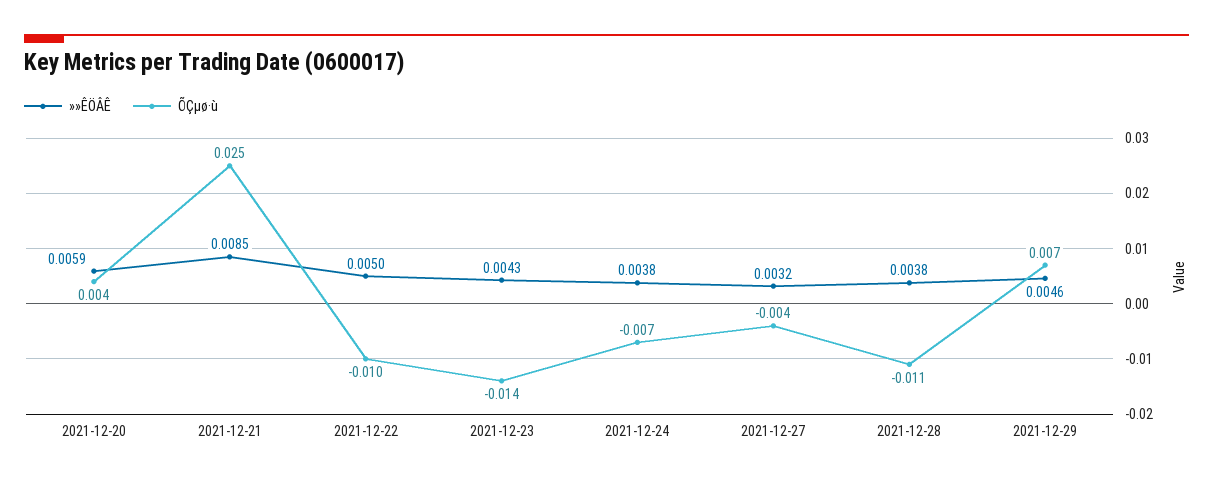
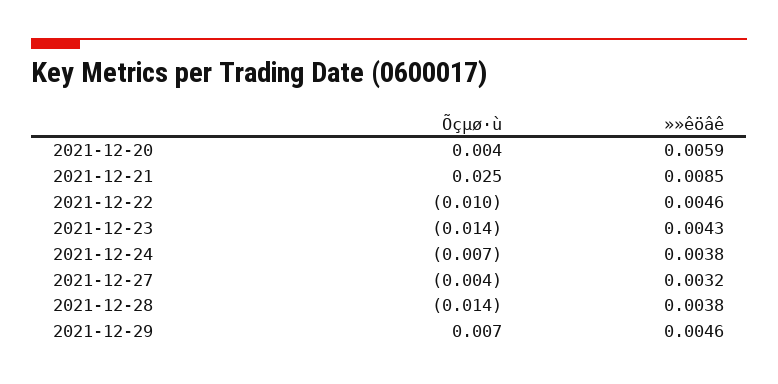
»»ÊÖÂÊ, 2021-12-22: 0.005 -> 0.0046
ÕÇµø·ù, 2021-12-28: -0.011 -> -0.014

